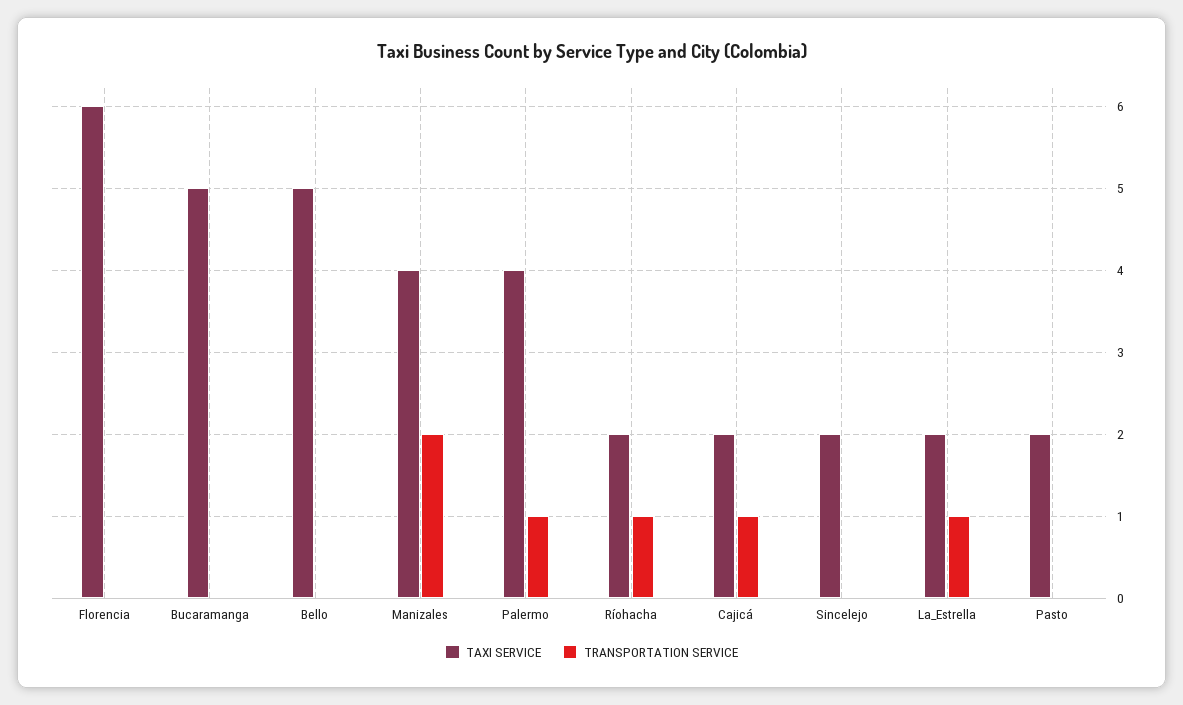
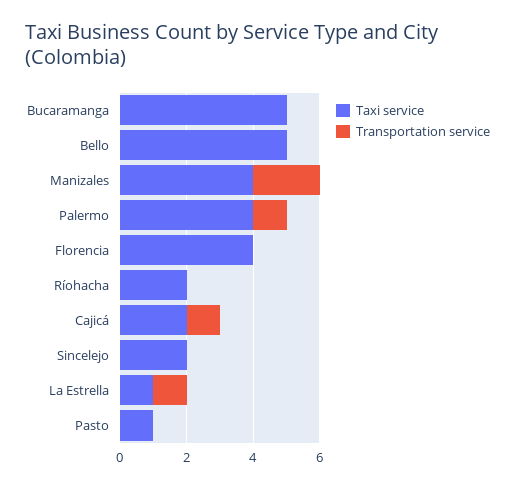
TAXI SERVICE, Florencia: 6 -> 4
TRANSPORTATION SERVICE, Ríohacha: 1 -> 0
TAXI SERVICE, La_Estrella: 2 -> 1
TAXI SERVICE, Pasto: 2 -> 1

